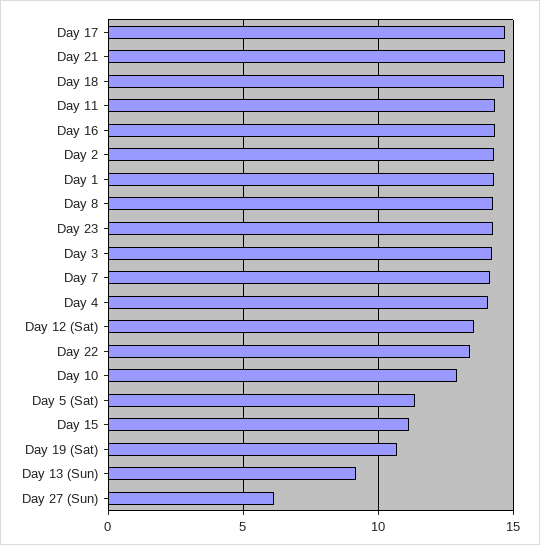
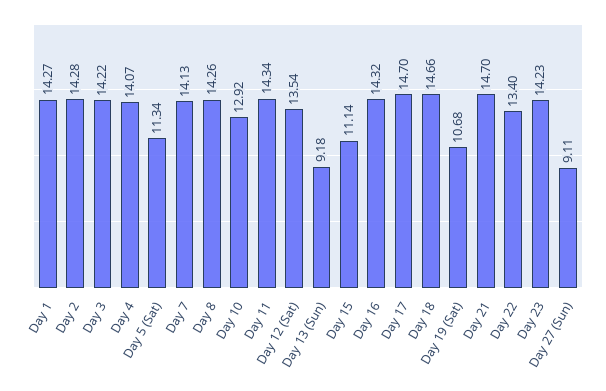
Day 27 (Sun): 6 -> 9.11

